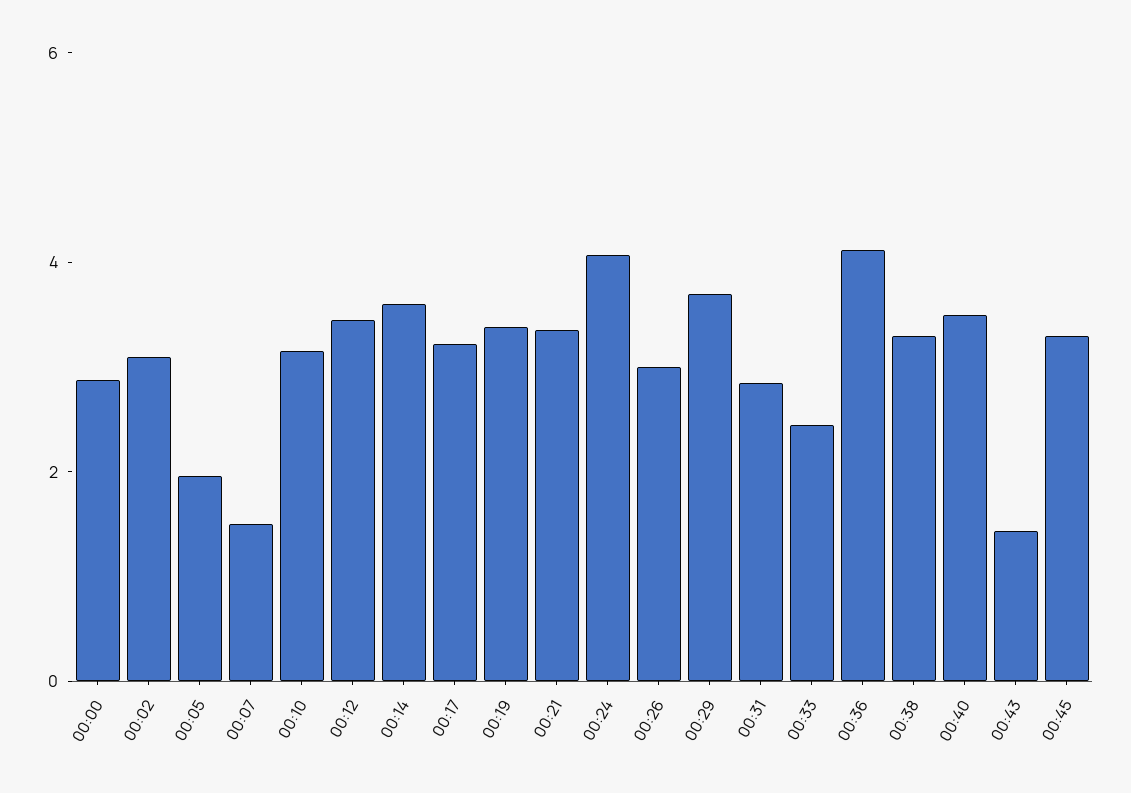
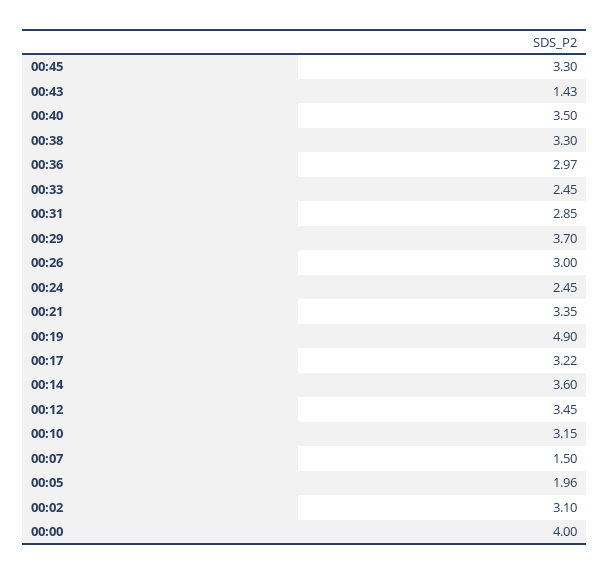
00:00: 3 -> 4
00:19: 3.5 -> 4.9
00:24: 4 -> 2.45
00:36: 4 -> 2.97

